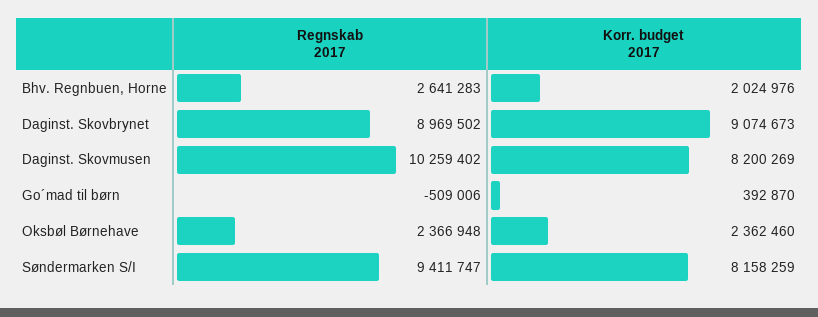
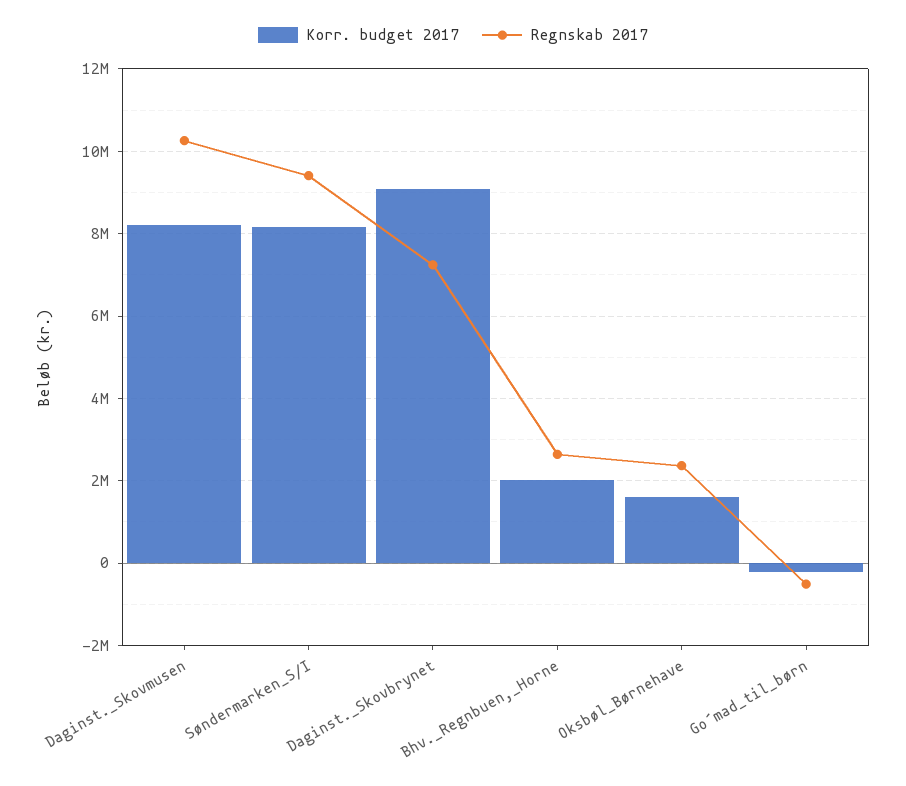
Regnskab 2017, Daginst. Skovbrynet: 8969502 -> 7200000
Korr. budget 2017, Go´mad til børn: 392870 -> -200000
Korr. budget 2017, Oksbøl Børnehave: 2362460 -> 1600000

